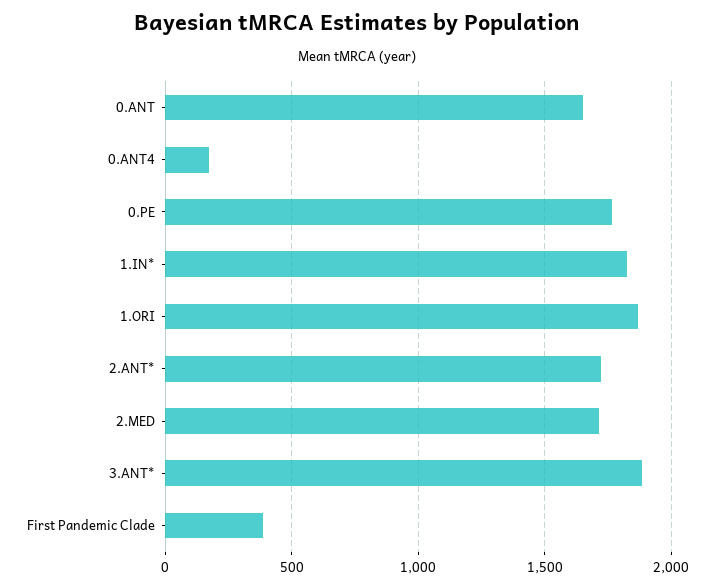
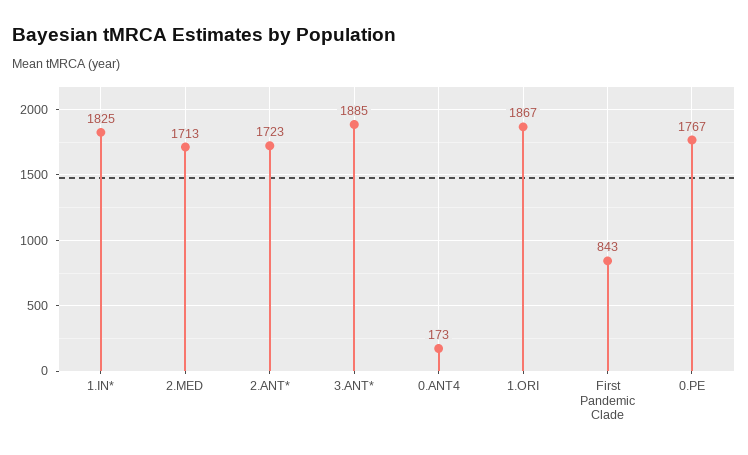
0.ANT: 1650 -> none
First Pandemic Clade: 400 -> 843

